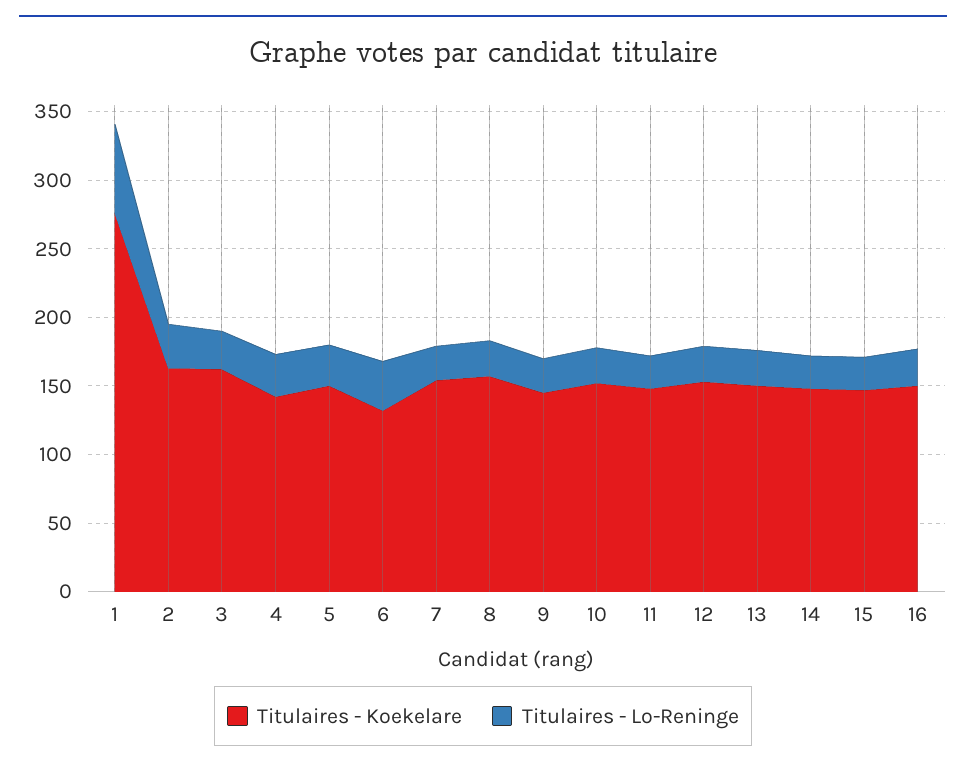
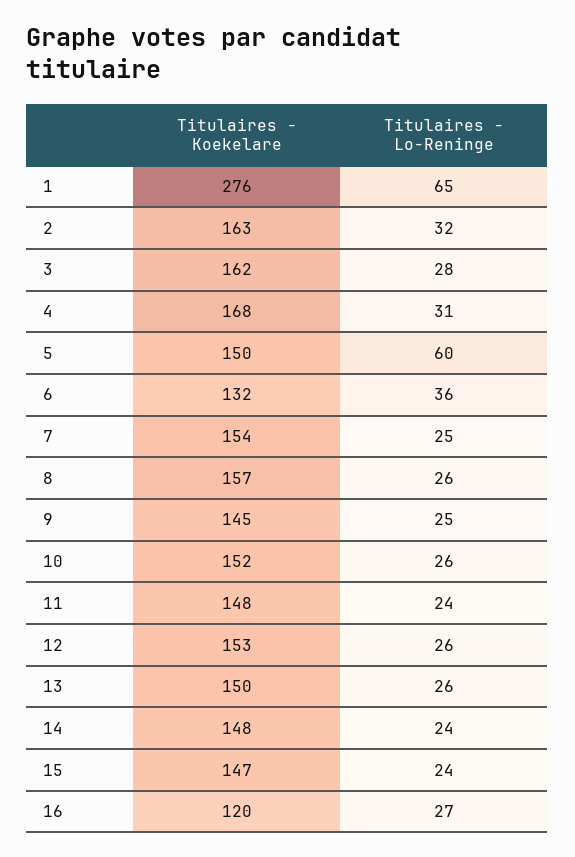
Titulaires - Koekelare, 4: 140 -> 168
Titulaires - Lo-Reninge, 5: 30 -> 60
Titulaires - Koekelare, 16: 150 -> 120

